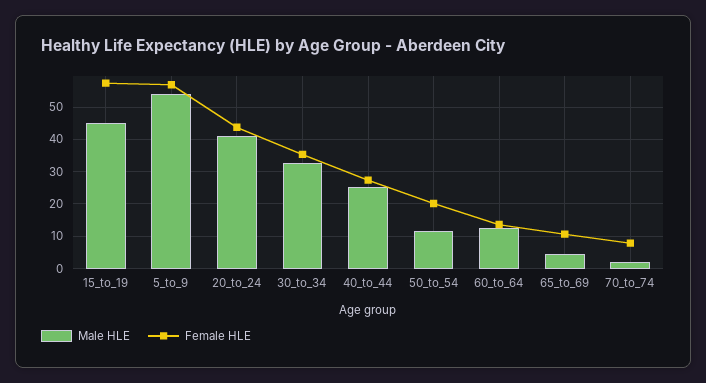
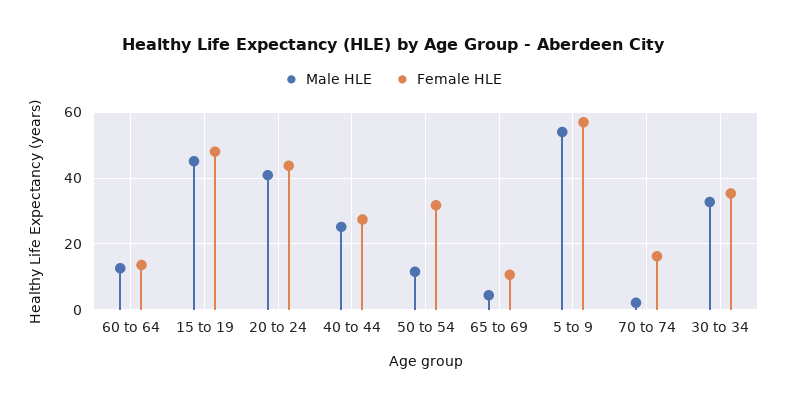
Female HLE, 15_to_19: 58 -> 48
Female HLE, 50_to_54: 20 -> 32
Female HLE, 70_to_74: 8 -> 16

